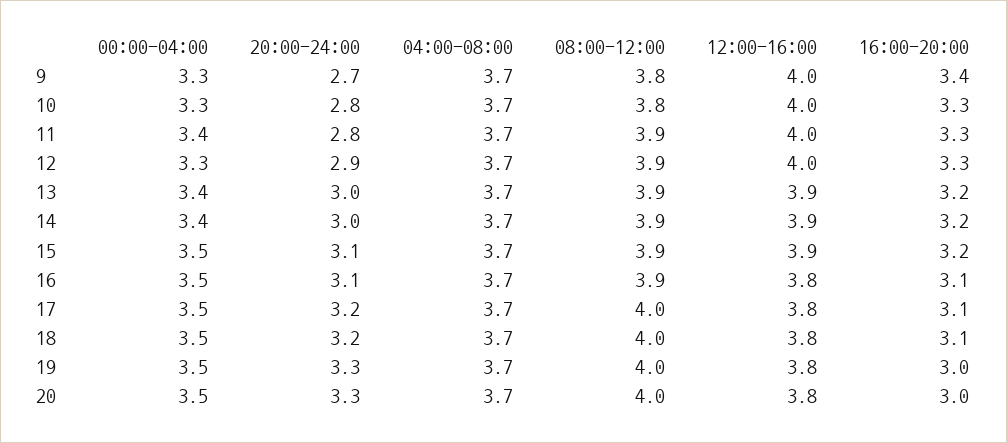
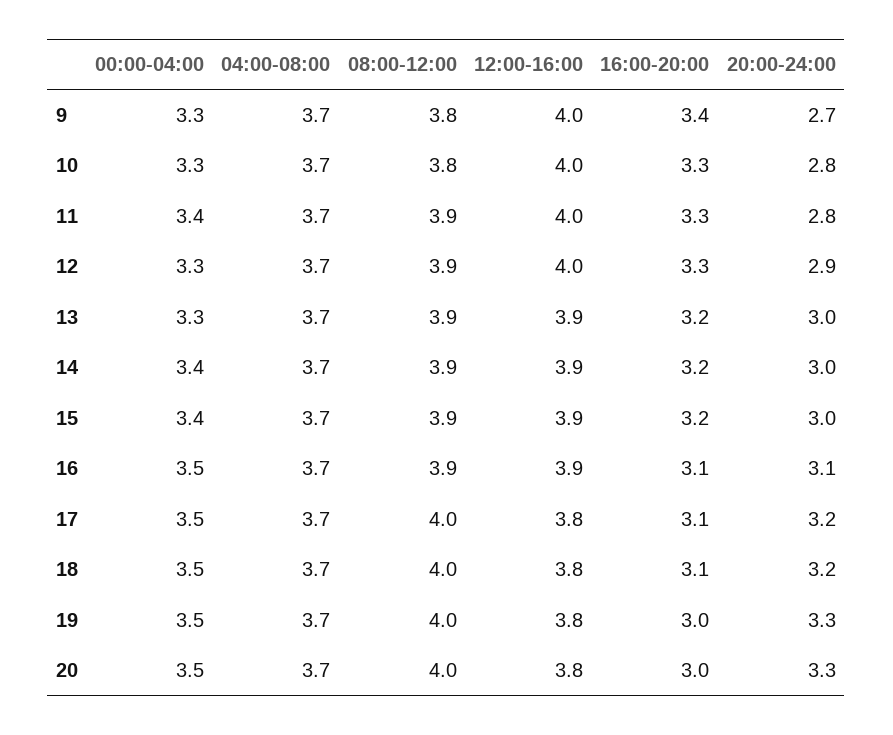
00:00-04:00, 13: 3.4 -> 3.3
00:00-04:00, 15: 3.5 -> 3.4
20:00-24:00, 15: 3.1 -> 3
12:00-16:00, 16: 3.8 -> 3.9

